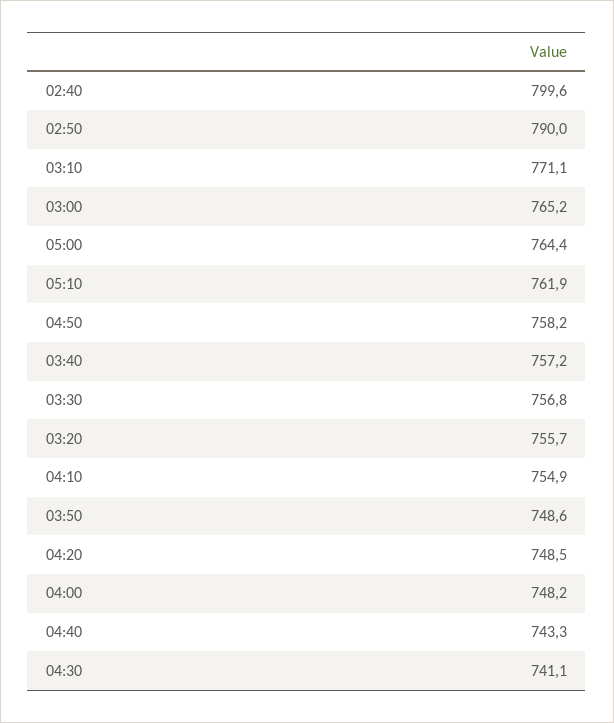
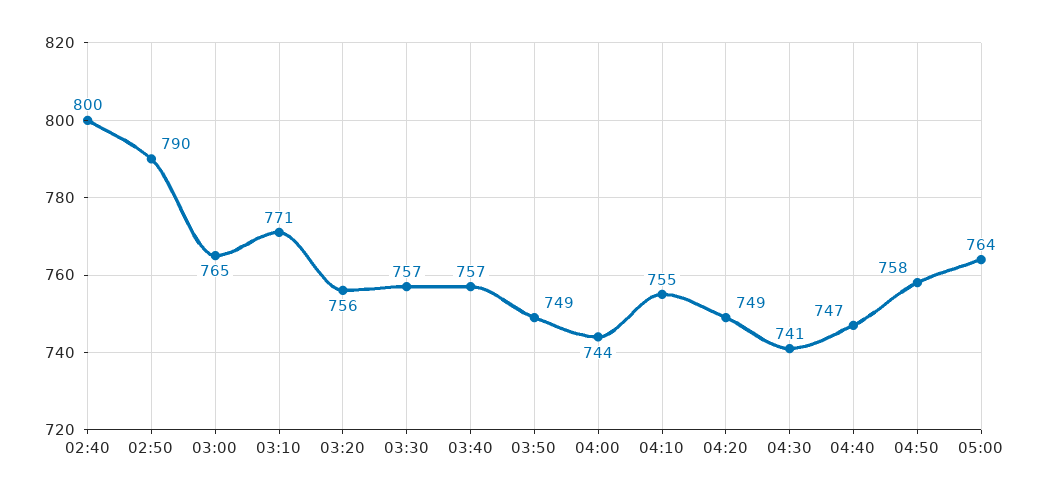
05:10: 761.9 -> none
04:00: 748.2 -> 744
04:40: 743.3 -> 747

